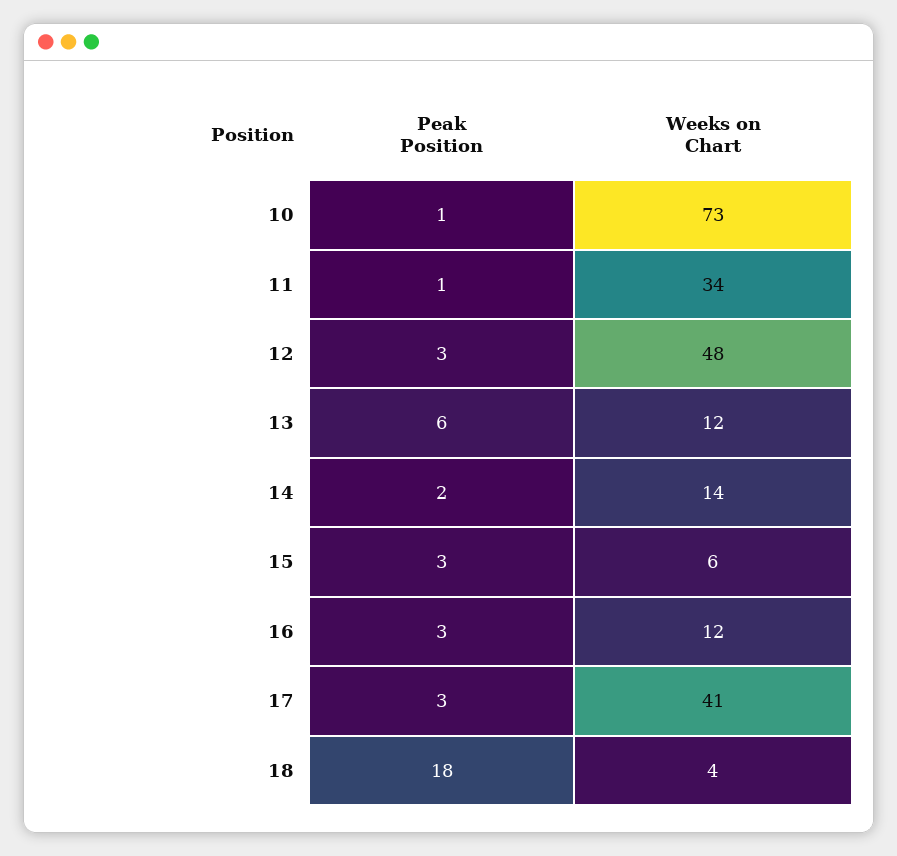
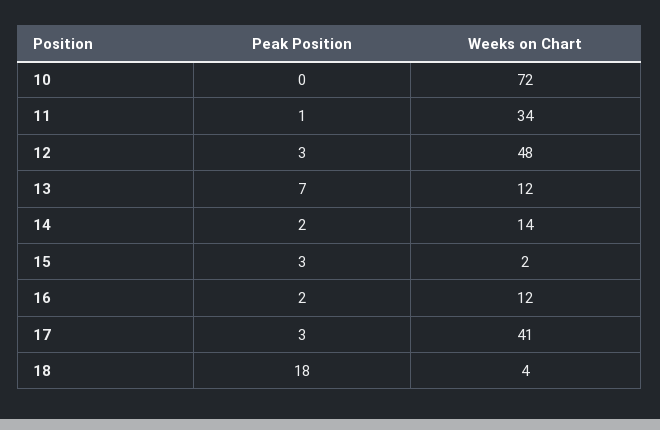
Peak Position, 10: 1 -> 0
Weeks on Chart, 10: 73 -> 72
Peak Position, 13: 6 -> 7
Weeks on Chart, 15: 6 -> 2
Peak Position, 16: 3 -> 2

